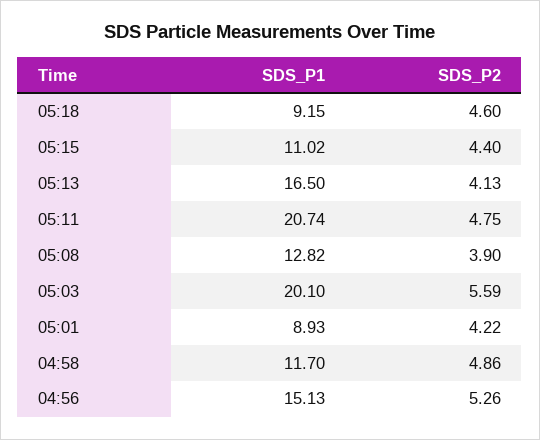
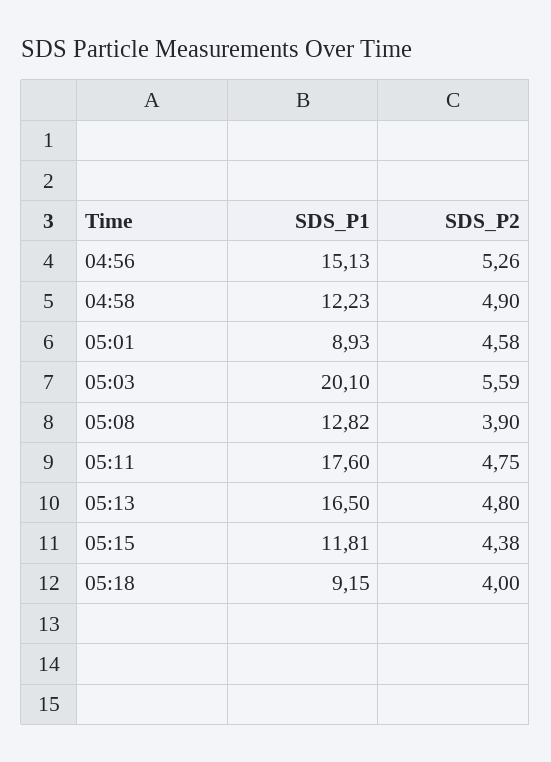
SDS_P2, 05:18: 4.6 -> 4
SDS_P1, 05:15: 11.02 -> 11.81
SDS_P2, 05:15: 4.4 -> 4.38
SDS_P2, 05:13: 4.13 -> 4.8
SDS_P1, 05:11: 20.74 -> 17.6
SDS_P2, 05:01: 4.22 -> 4.58
SDS_P1, 04:58: 11.7 -> 12.23
SDS_P2, 04:58: 4.86 -> 4.9

